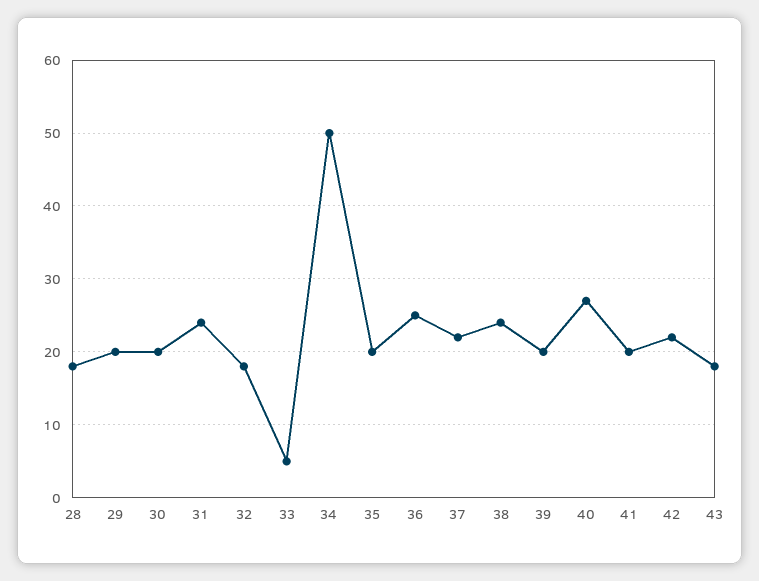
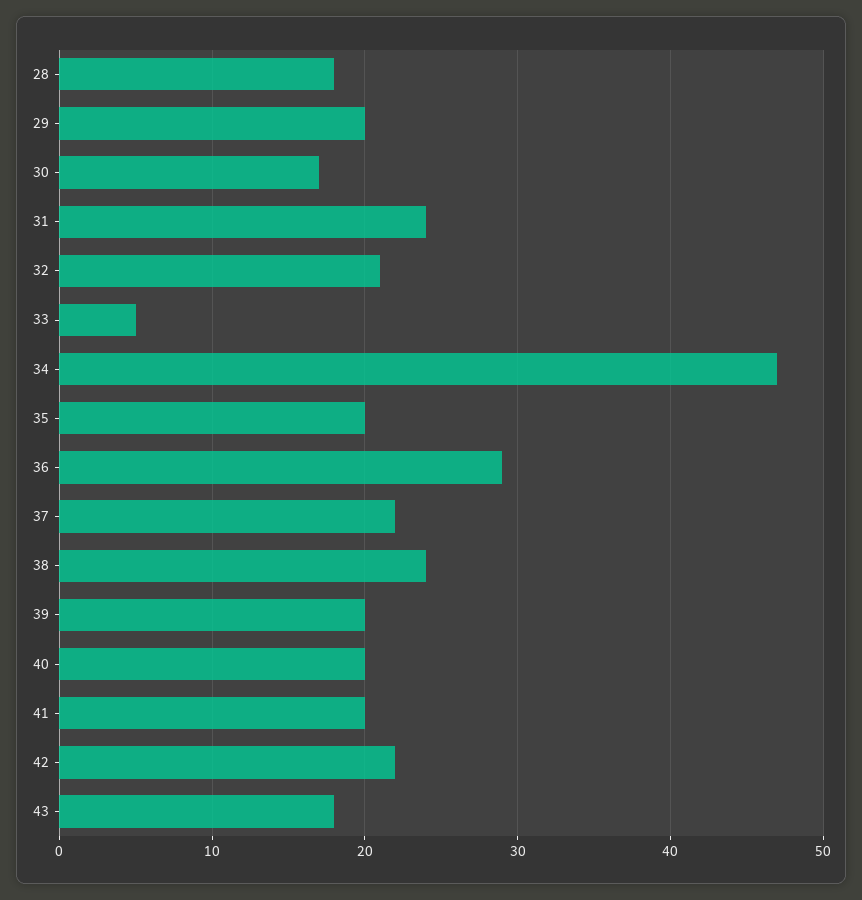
30: 20 -> 17
32: 18 -> 21
34: 50 -> 47
36: 25 -> 29
40: 27 -> 20

